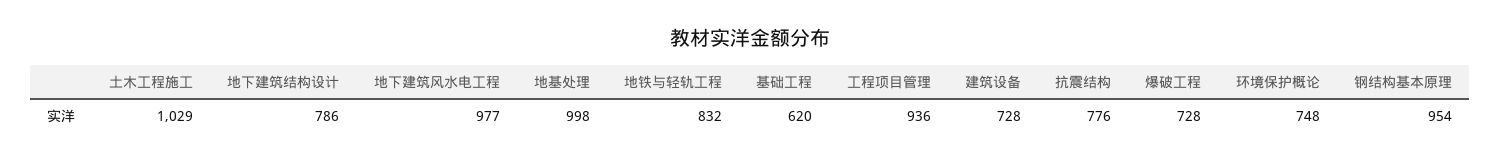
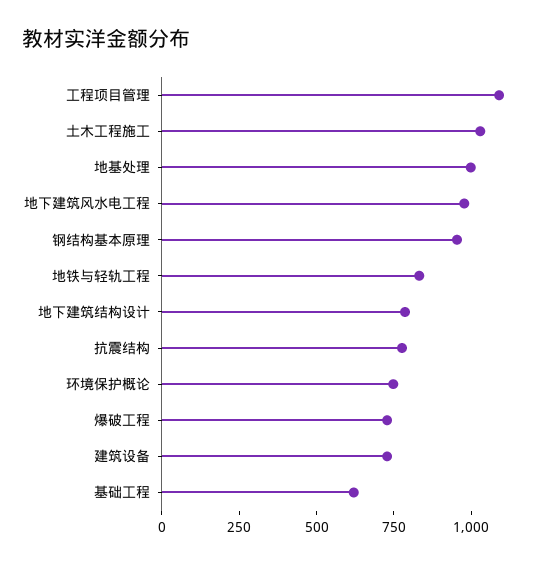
工程项目管理: 936 -> 1100

